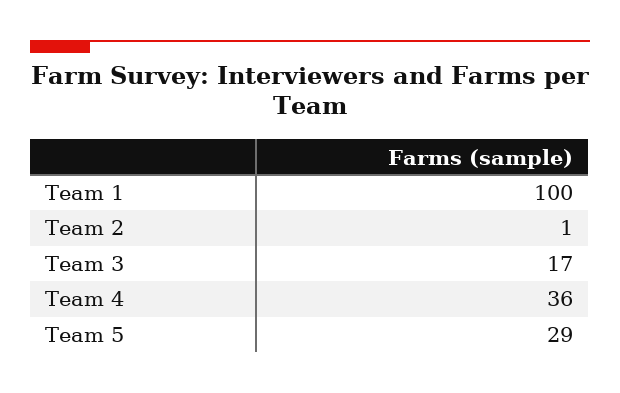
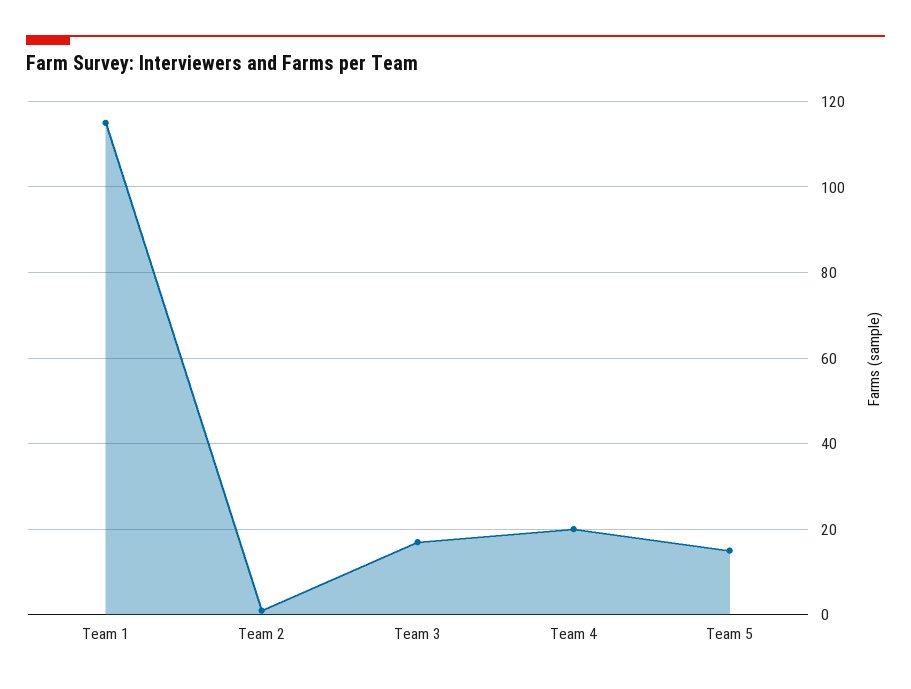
Team 1: 100 -> 115
Team 4: 36 -> 20
Team 5: 29 -> 15

